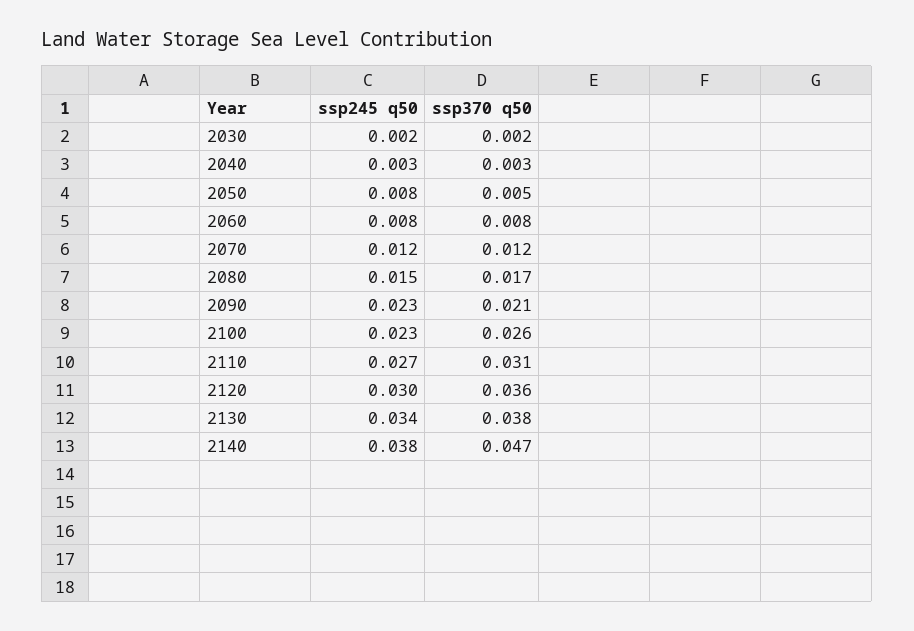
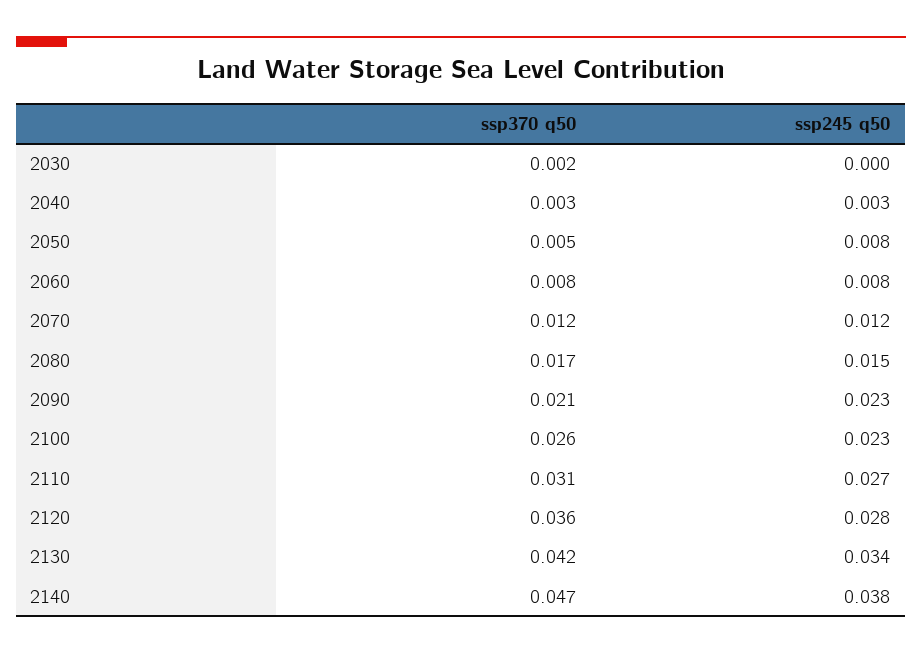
ssp245 q50, 2030: 0.002 -> 0
ssp245 q50, 2120: 0.03 -> 0.028
ssp370 q50, 2130: 0.038 -> 0.042

